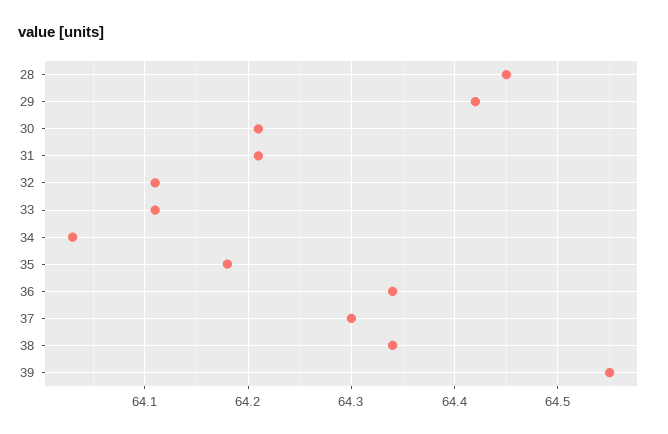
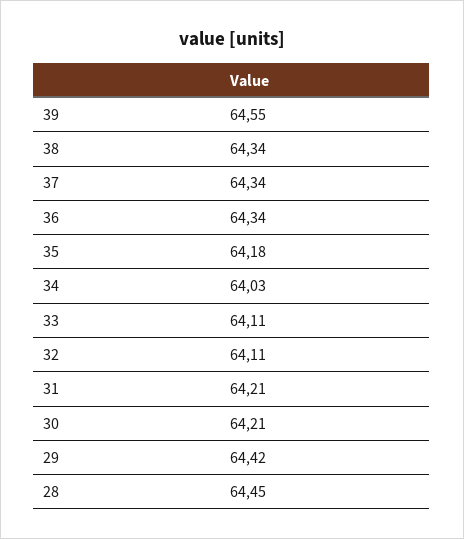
37: 64.3 -> 64.34

